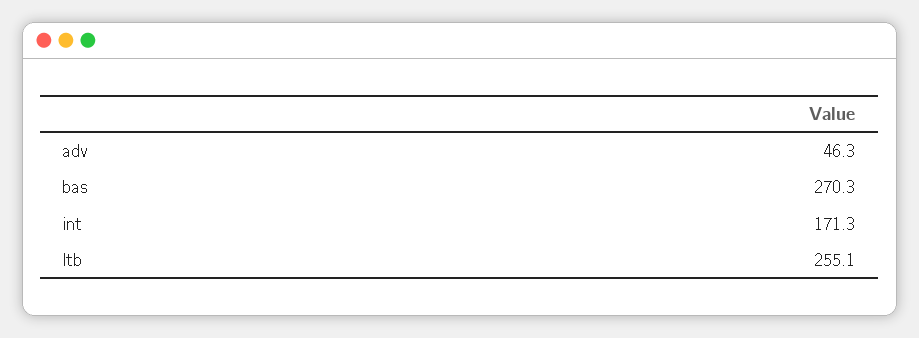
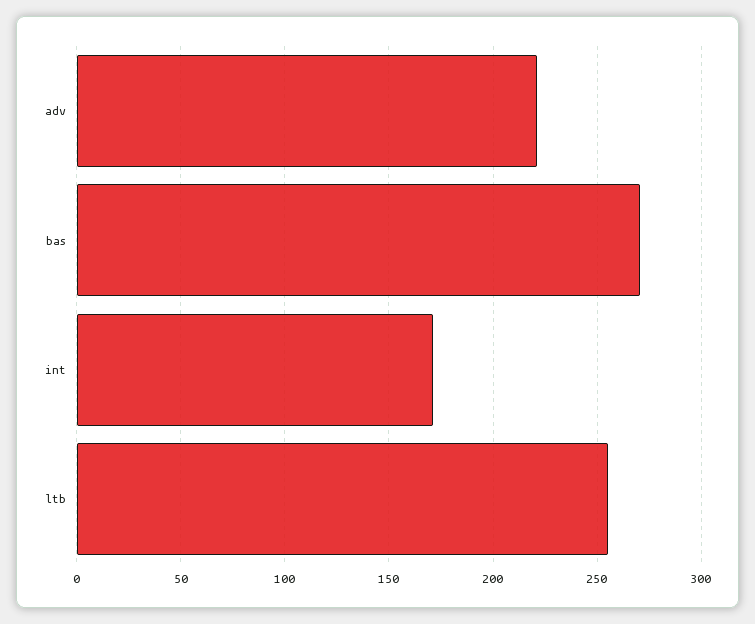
adv: 46.3 -> 220

